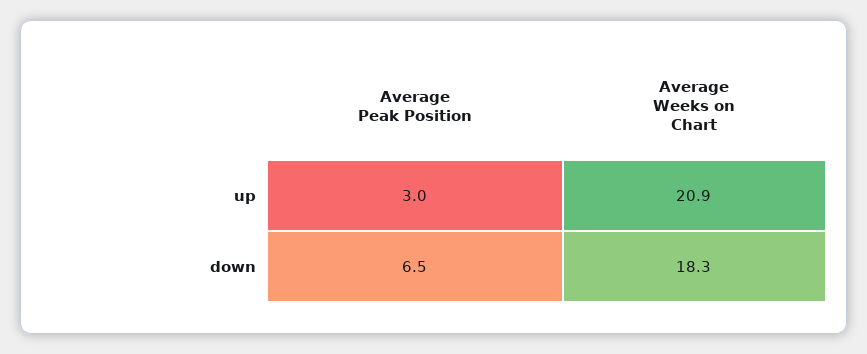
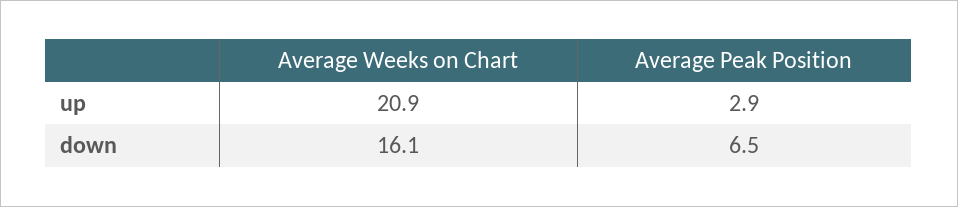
Average Peak Position, up: 3 -> 2.9
Average Weeks on Chart, down: 18.3 -> 16.1

